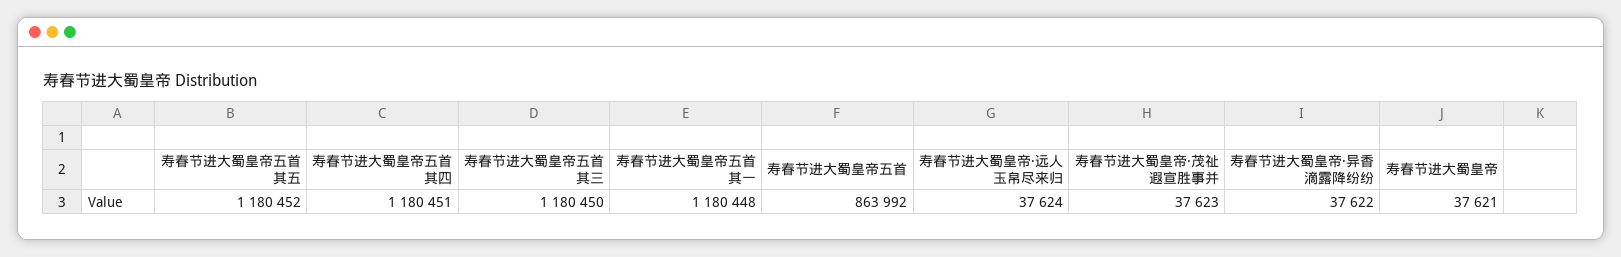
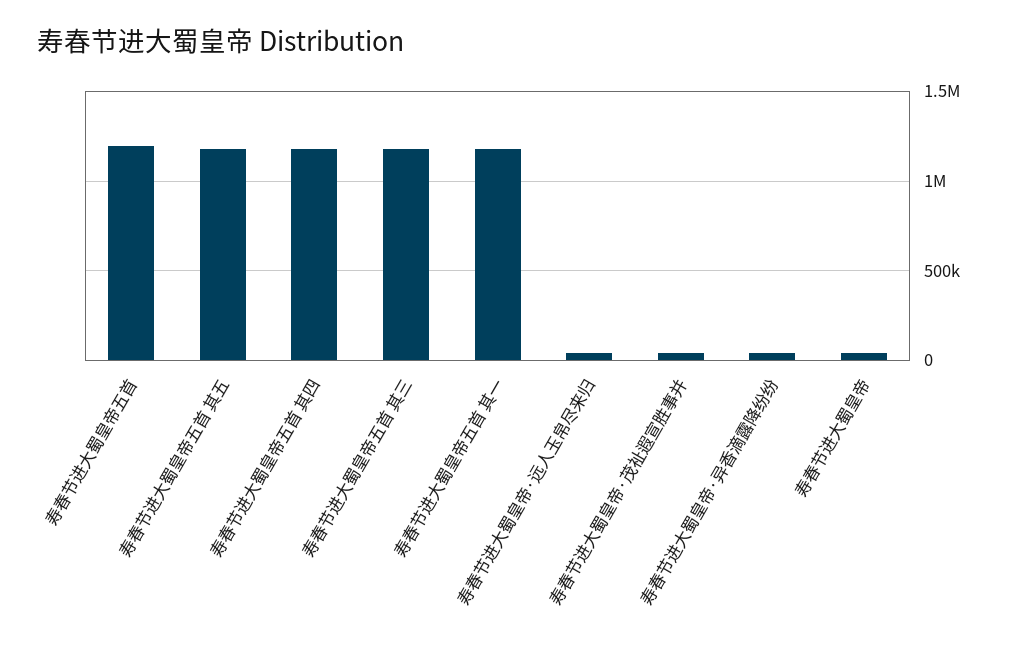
寿春节进大蜀皇帝五首: 863992 -> 1200000

